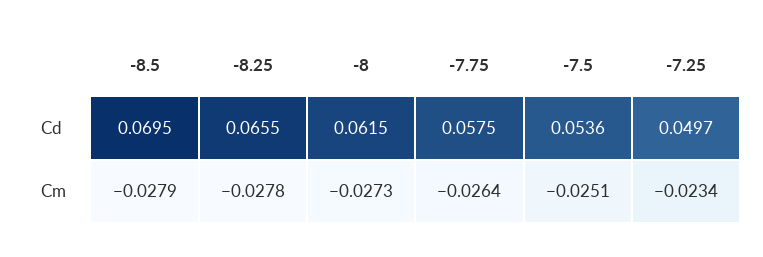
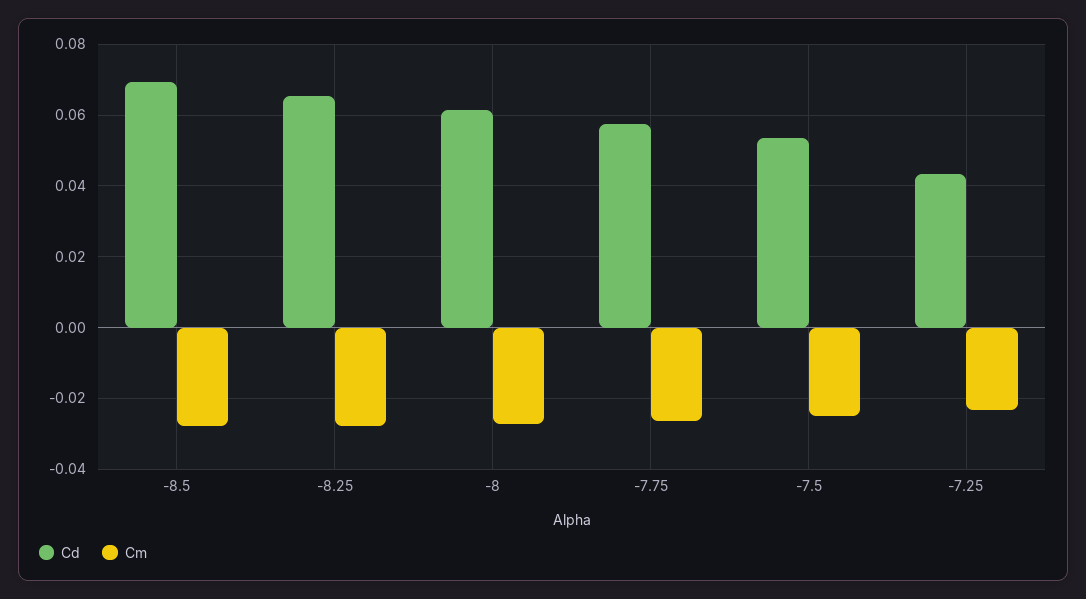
Cd, -7.25: 0.0497 -> 0.044

